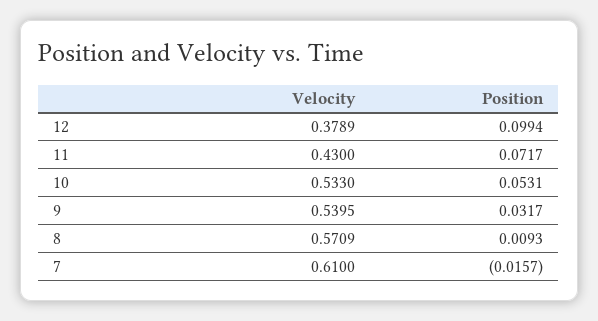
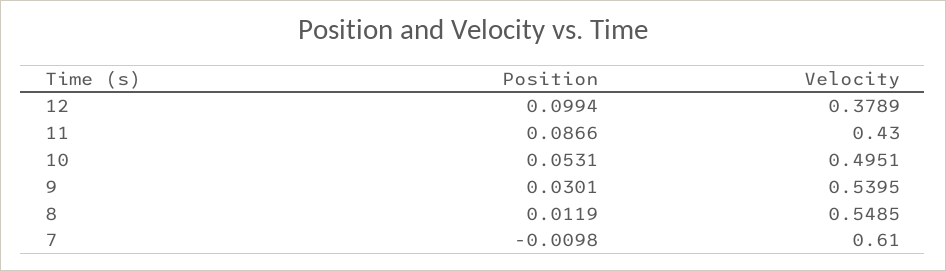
Position, 11: 0.0717 -> 0.0866
Velocity, 10: 0.533 -> 0.4951
Position, 9: 0.0317 -> 0.0301
Velocity, 8: 0.5709 -> 0.5485
Position, 8: 0.0093 -> 0.0119
Position, 7: -0.0157 -> -0.0098

